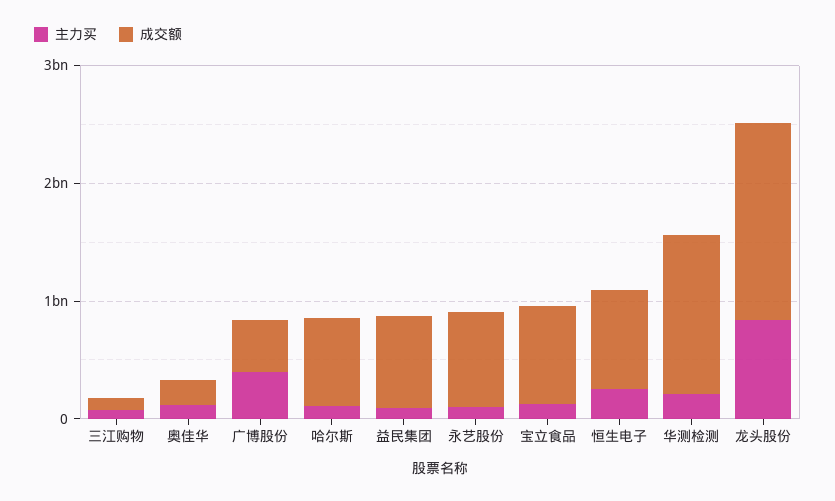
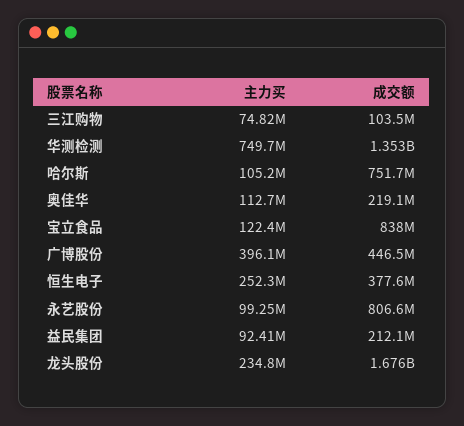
成交额, 益民集团: 800000000 -> 212100000
成交额, 恒生电子: 800000000 -> 377600000
主力买, 华测检测: 200000000 -> 749700000
主力买, 龙头股份: 800000000 -> 234800000

